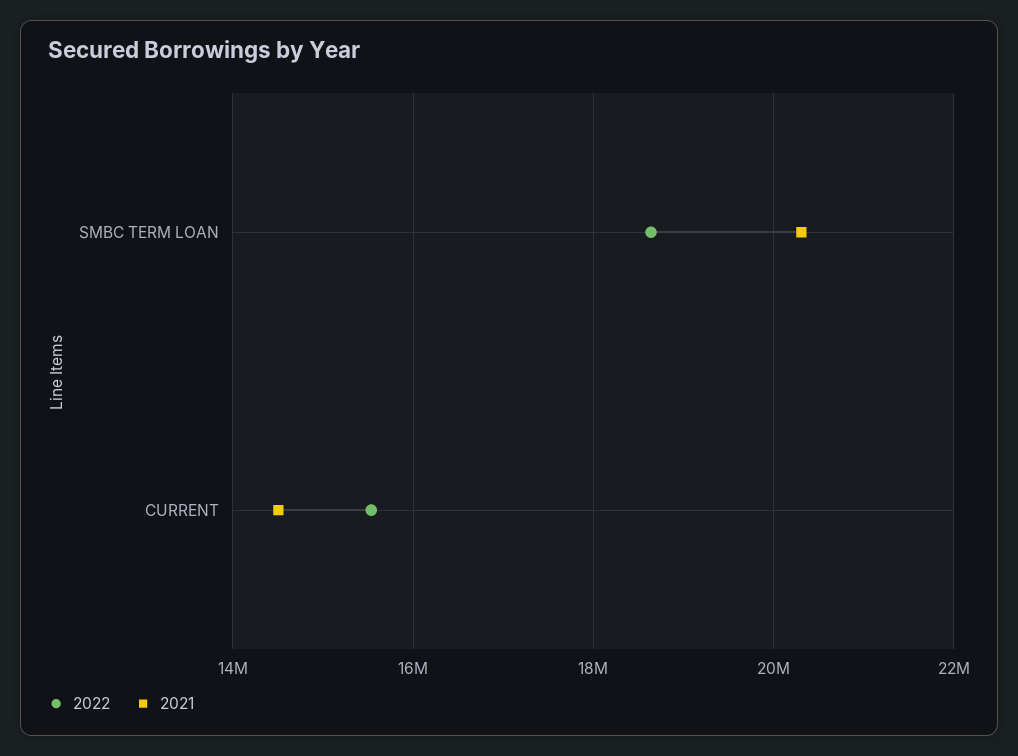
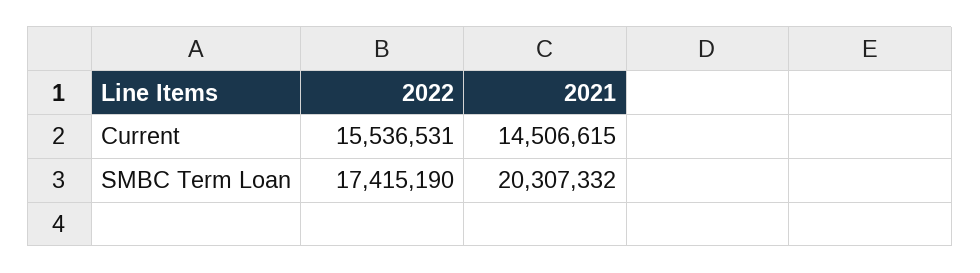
2022, SMBC TERM LOAN: 18600000 -> 17415190

